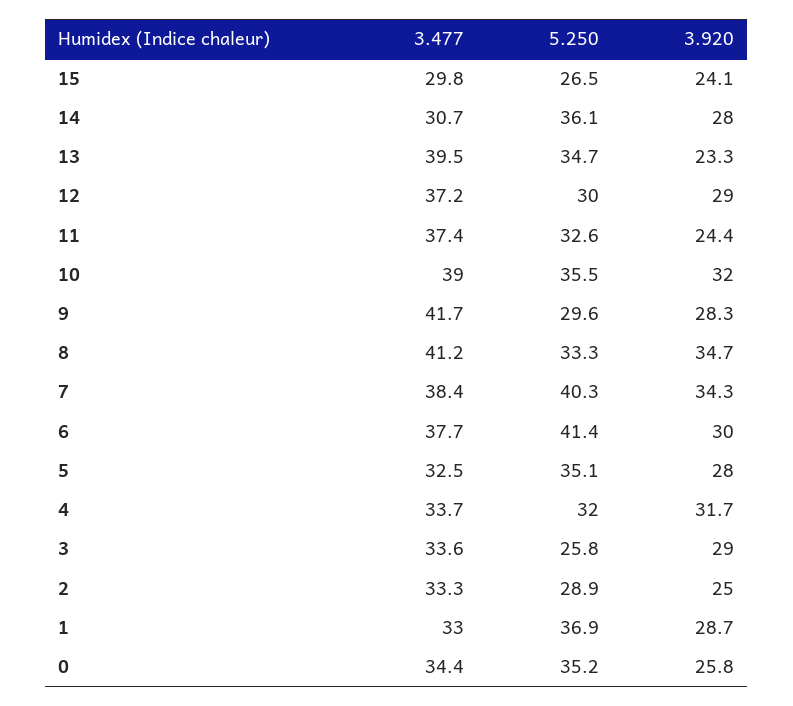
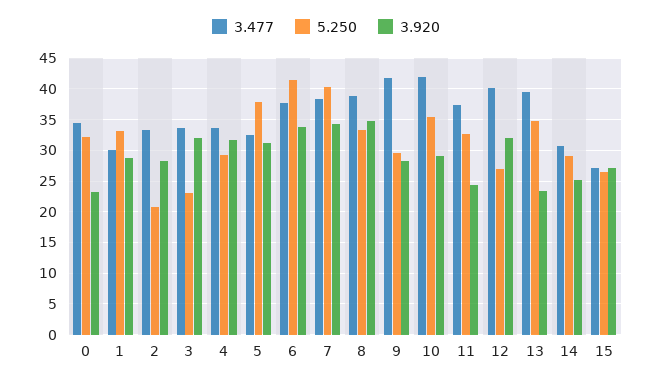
3.477, 15: 29.8 -> 27
3.920, 15: 24.1 -> 27
5.250, 14: 36.1 -> 29
3.920, 14: 28 -> 25
3.477, 12: 37.2 -> 40
5.250, 12: 30 -> 27
3.920, 12: 29 -> 32
3.477, 10: 39 -> 42
3.920, 10: 32 -> 29
3.477, 8: 41.2 -> 39
3.920, 6: 30 -> 34
5.250, 5: 35.1 -> 38
3.920, 5: 28 -> 31
5.250, 4: 32 -> 29
5.250, 3: 25.8 -> 23
3.920, 3: 29 -> 32
5.250, 2: 28.9 -> 21
3.920, 2: 25 -> 28
3.477, 1: 33 -> 30
5.250, 1: 36.9 -> 33
5.250, 0: 35.2 -> 32
3.920, 0: 25.8 -> 23

